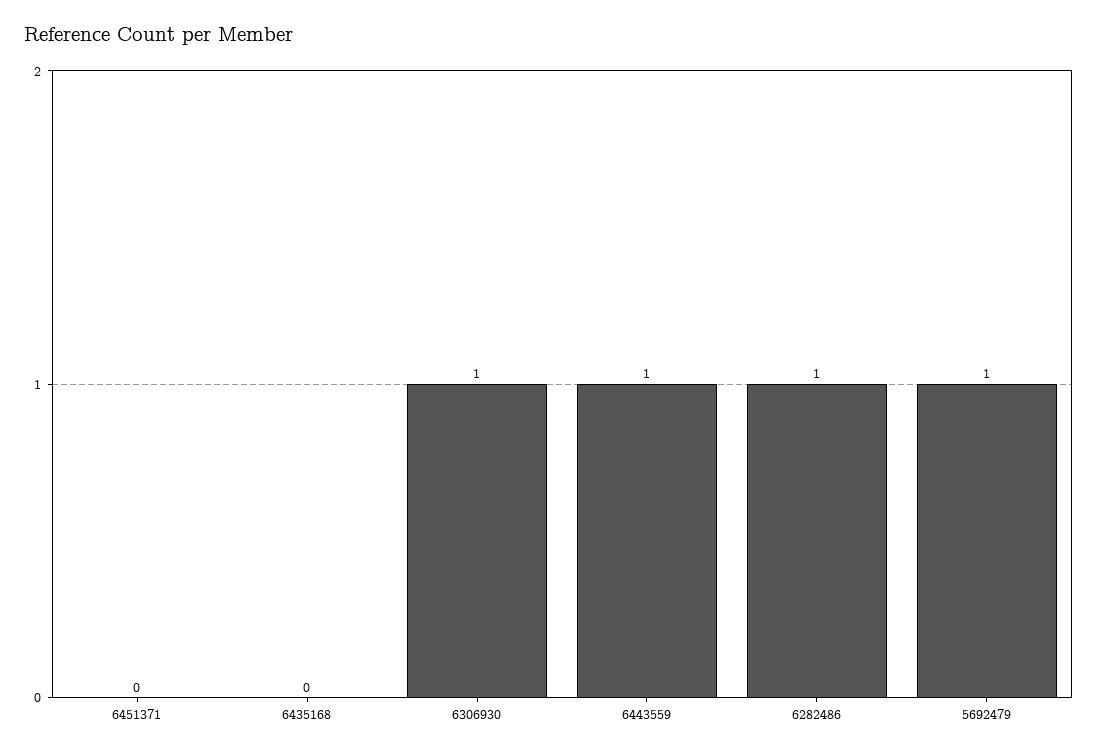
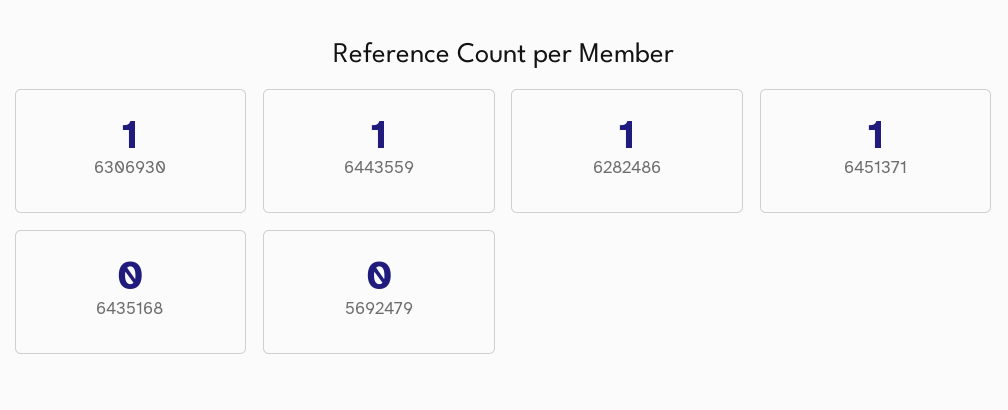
6451371: 0 -> 1
5692479: 1 -> 0

